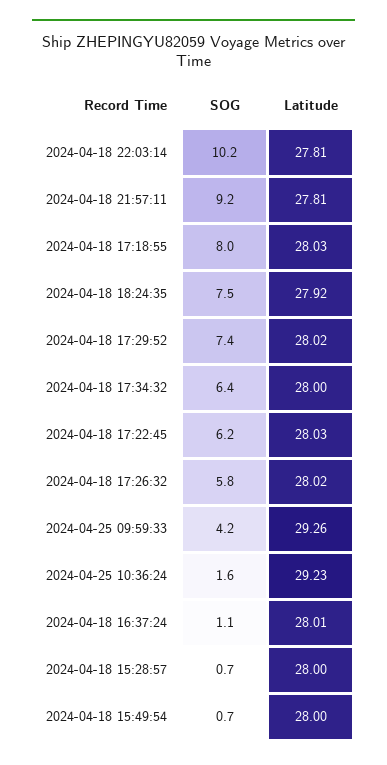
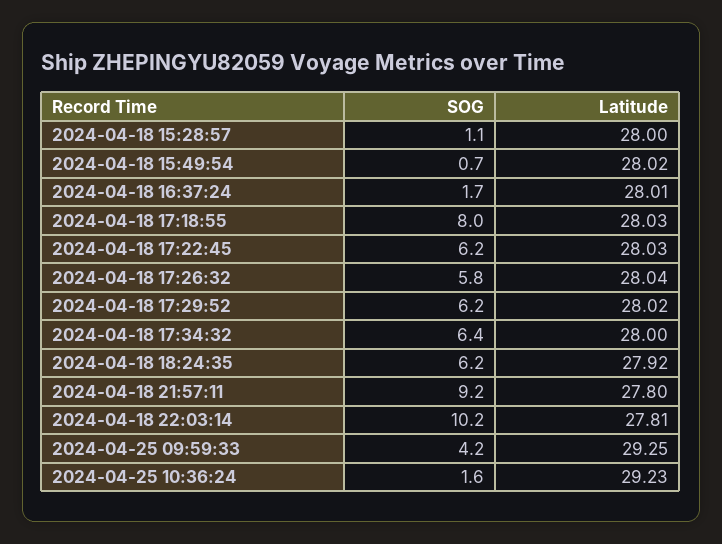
Latitude, 2024-04-18 21:57:11: 27.81 -> 27.8
SOG, 2024-04-18 18:24:35: 7.5 -> 6.2
SOG, 2024-04-18 17:29:52: 7.4 -> 6.2
Latitude, 2024-04-18 17:26:32: 28.02 -> 28.04
Latitude, 2024-04-25 09:59:33: 29.26 -> 29.25
SOG, 2024-04-18 16:37:24: 1.1 -> 1.7
SOG, 2024-04-18 15:28:57: 0.7 -> 1.1
Latitude, 2024-04-18 15:49:54: 28 -> 28.02

